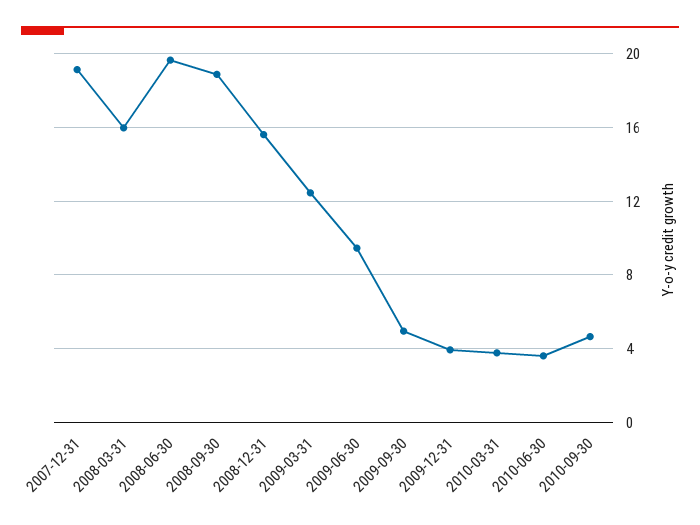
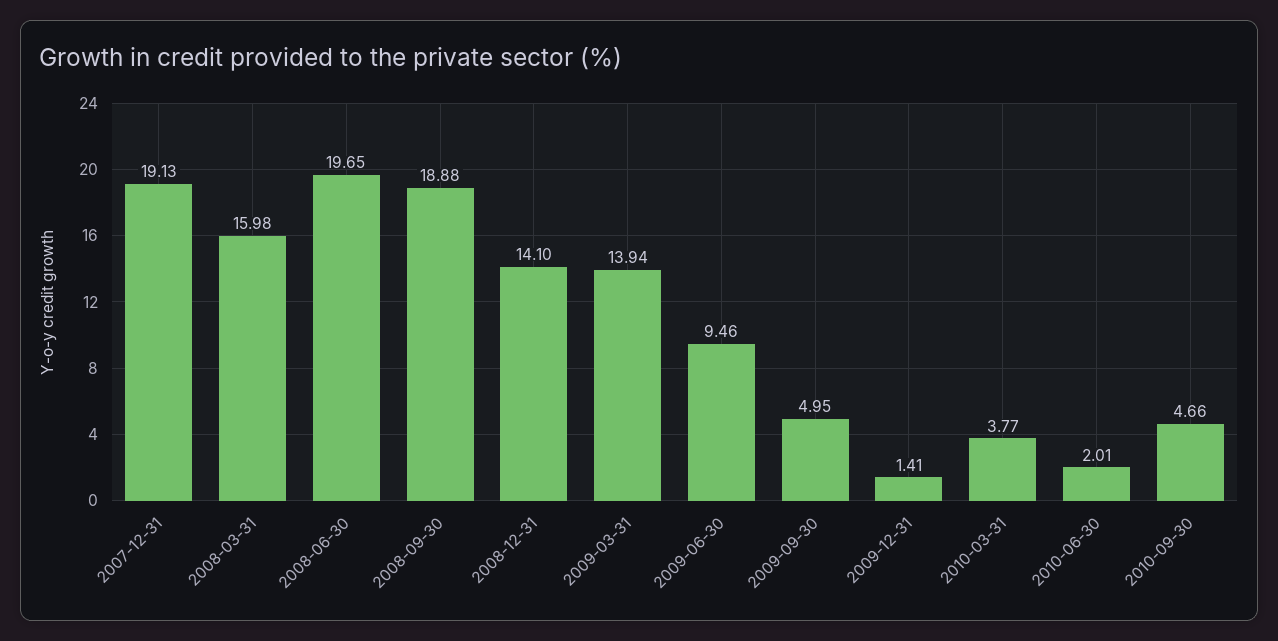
2008-12-31: 15.5 -> 14.1
2009-03-31: 12.5 -> 13.94
2009-12-31: 4 -> 1.41
2010-06-30: 3.5 -> 2.01

